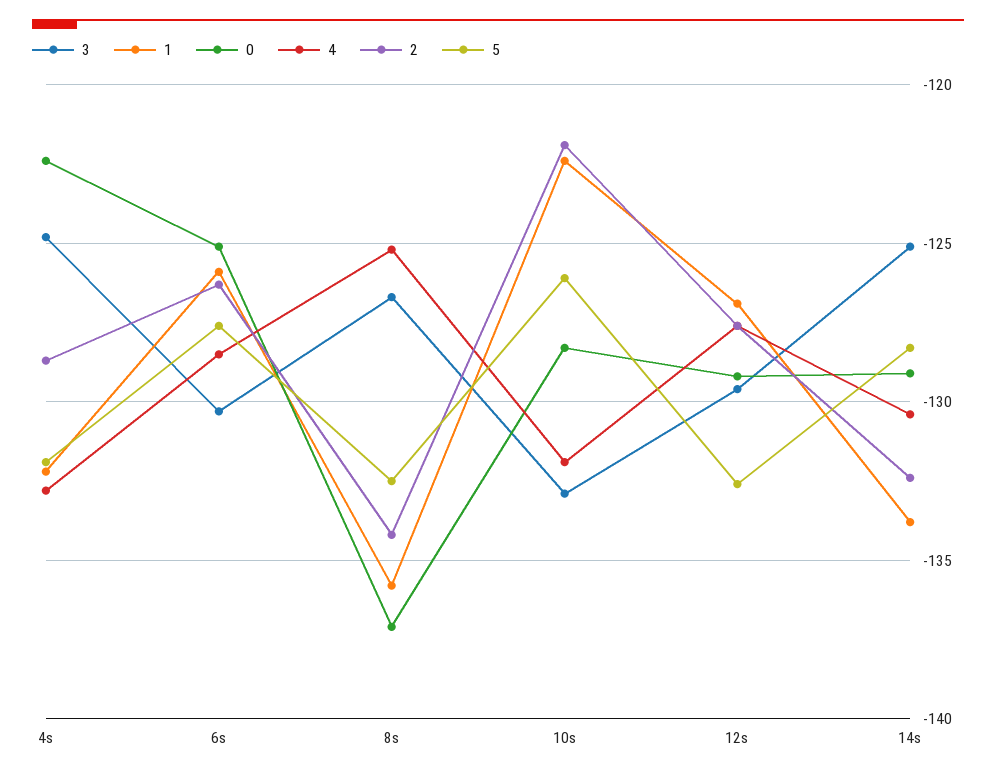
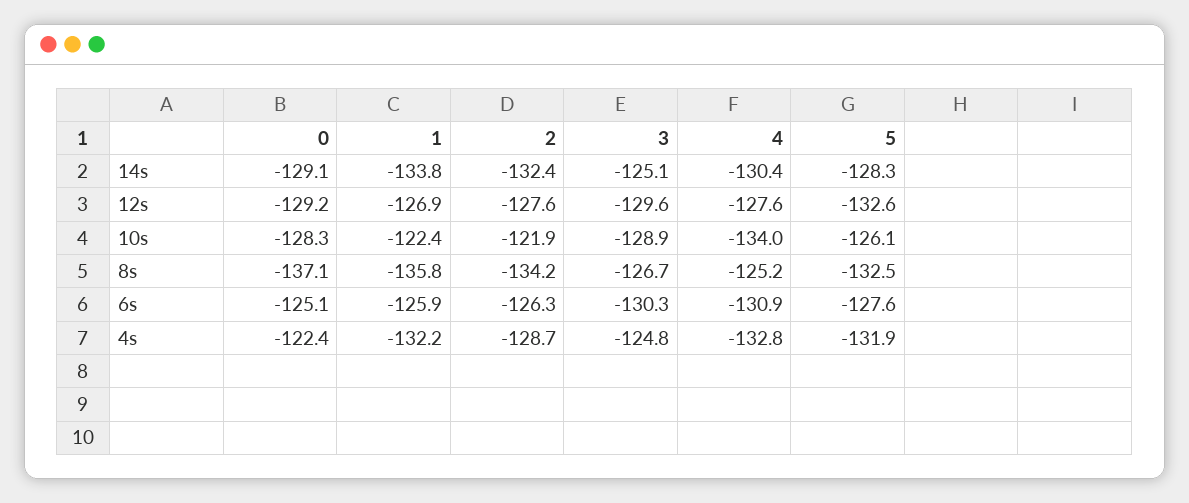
4, 6s: -128.5 -> -130.9
3, 10s: -133 -> -128.9
4, 10s: -132 -> -134

